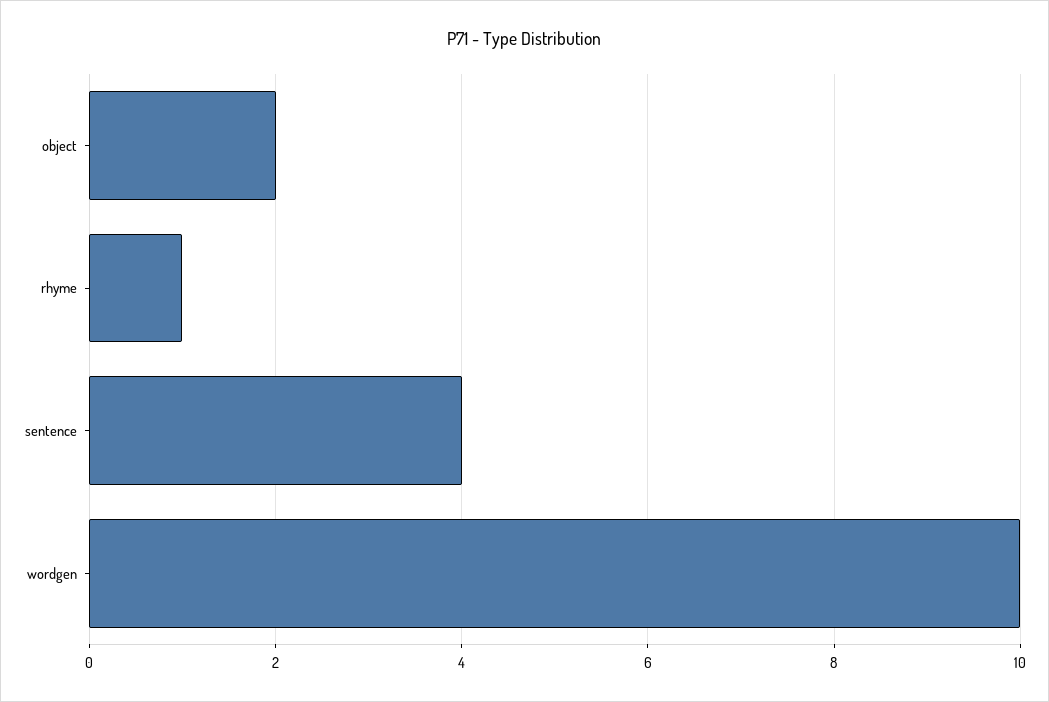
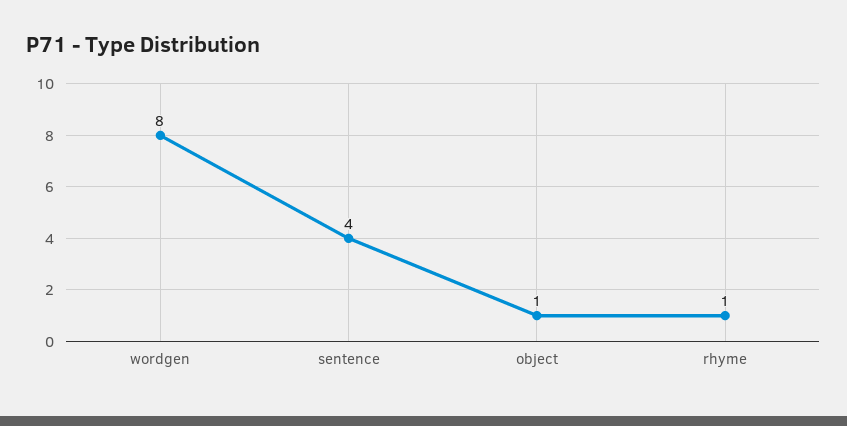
object: 2 -> 1
wordgen: 10 -> 8

